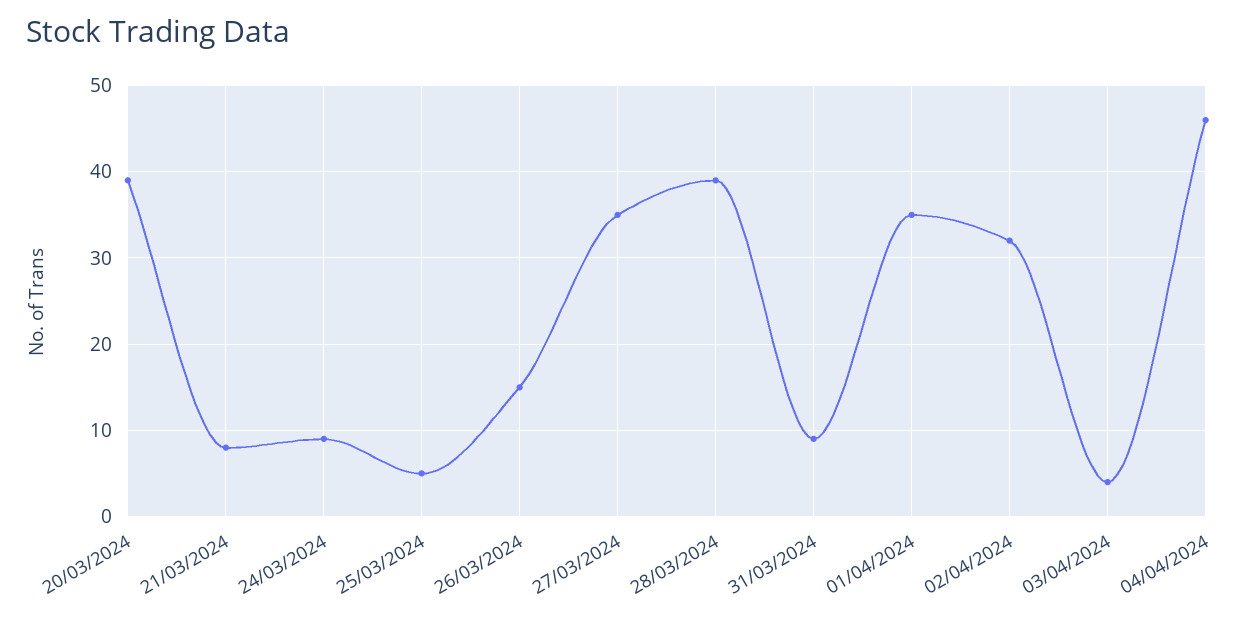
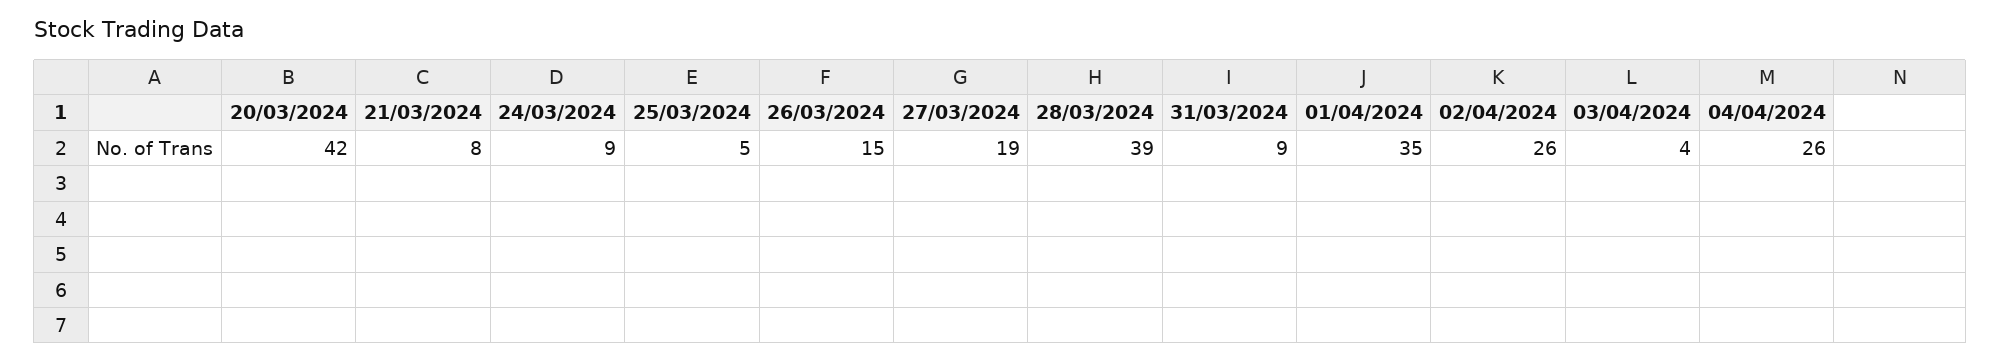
20/03/2024: 39 -> 42
27/03/2024: 35 -> 19
02/04/2024: 32 -> 26
04/04/2024: 46 -> 26

